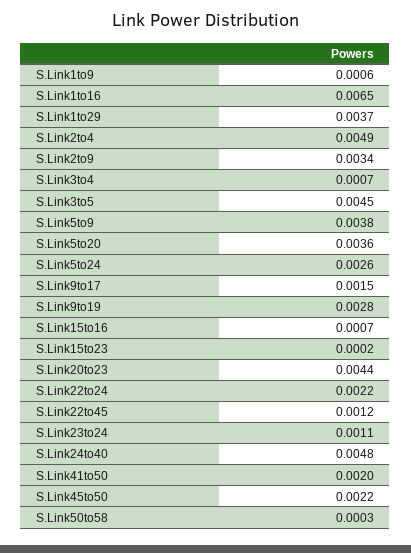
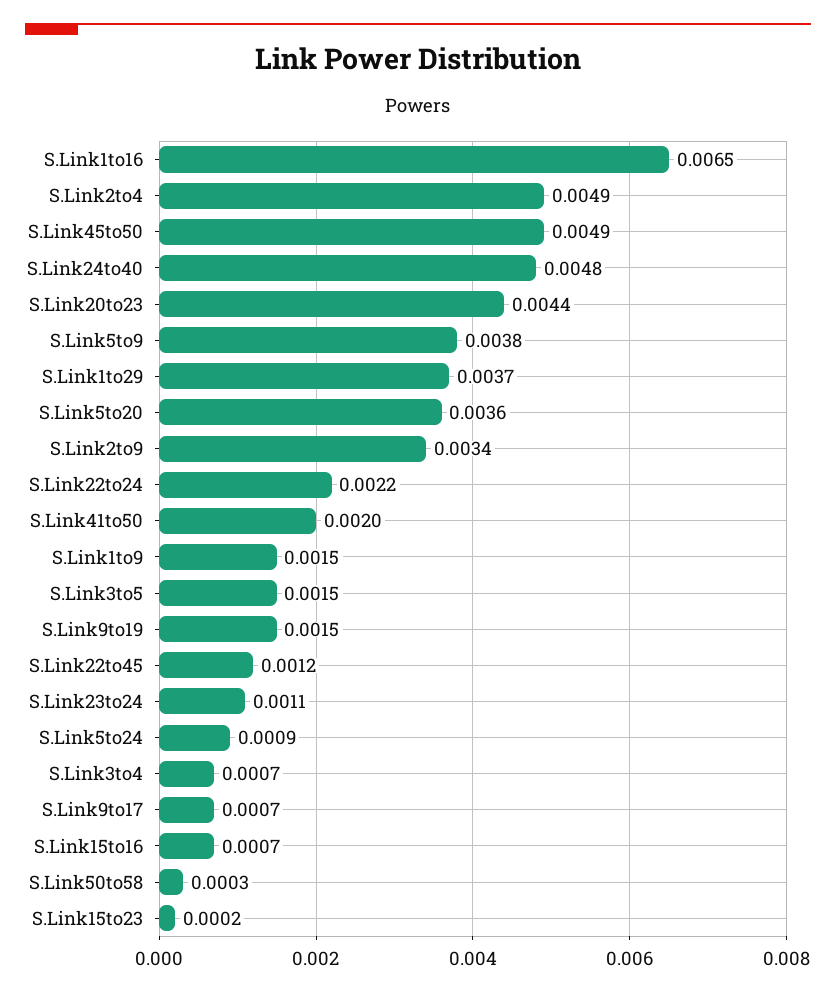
S.Link1to9: 0.0006 -> 0.0015
S.Link3to5: 0.0045 -> 0.0015
S.Link5to24: 0.0026 -> 0.0009
S.Link9to17: 0.0015 -> 0.0007
S.Link9to19: 0.0028 -> 0.0015
S.Link45to50: 0.0022 -> 0.0049

